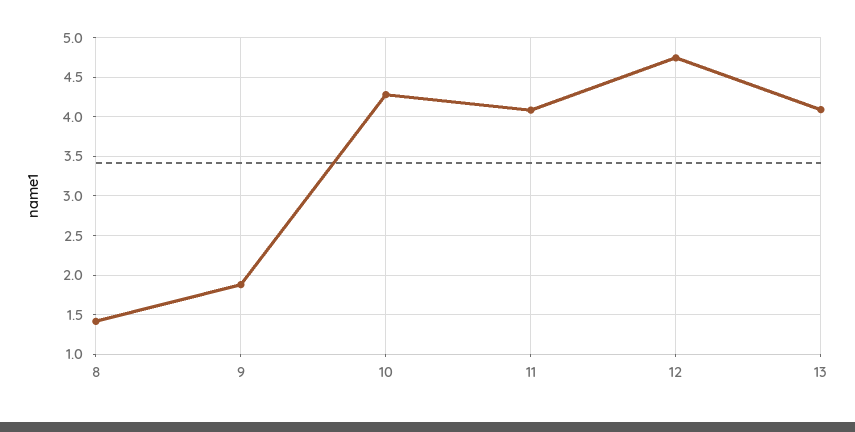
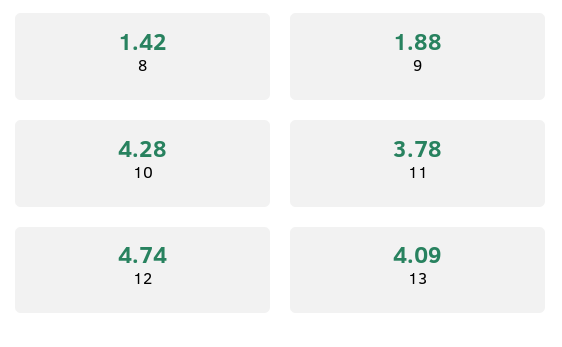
11: 4.1 -> 3.78

